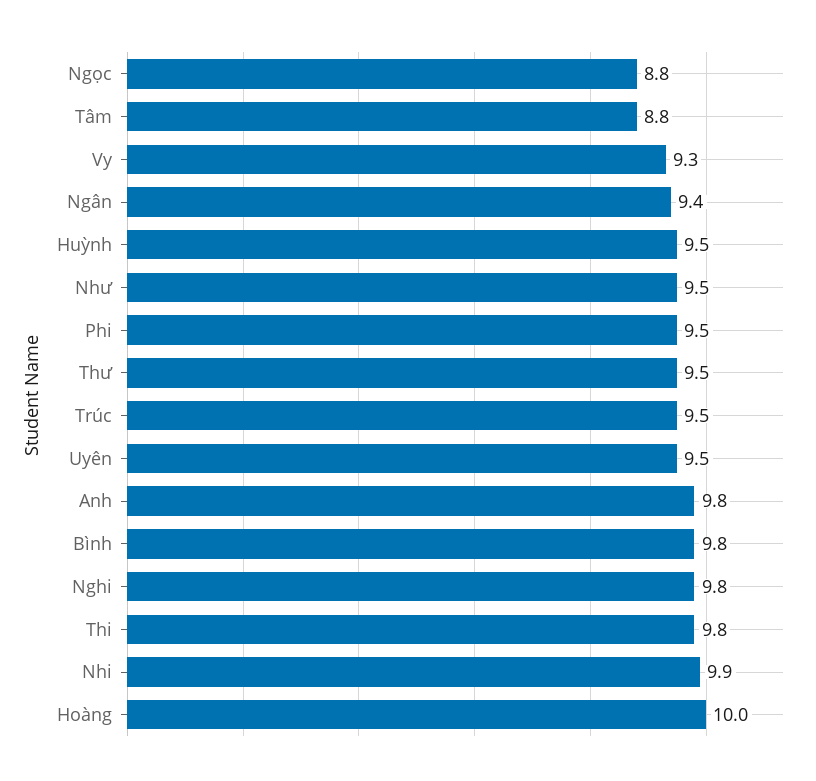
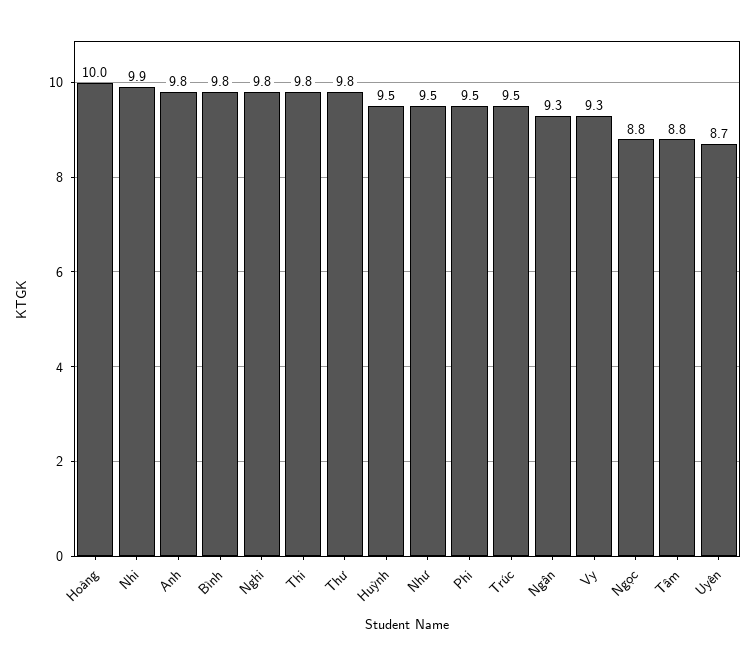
Ngân: 9.4 -> 9.3
Thư: 9.5 -> 9.8
Uyên: 9.5 -> 8.7

